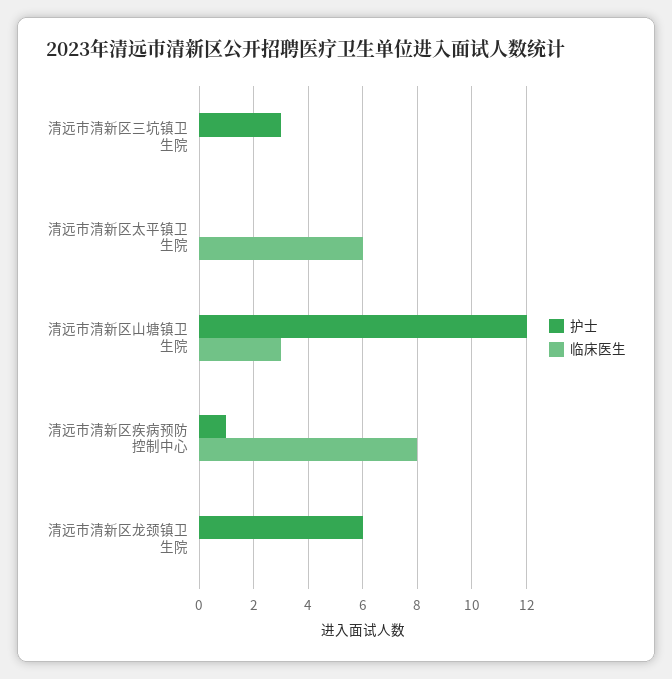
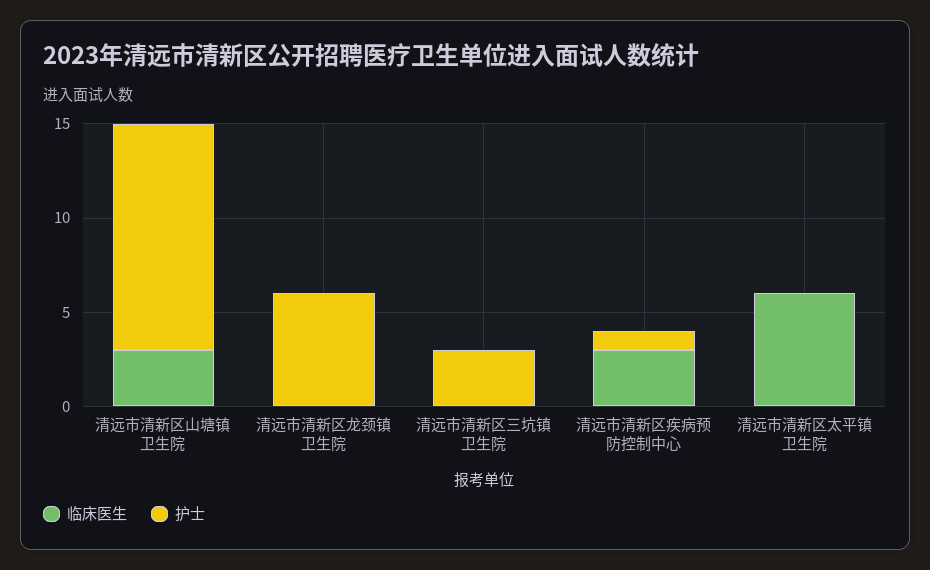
临床医生, 清远市清新区疾病预防控制中心: 8 -> 3

